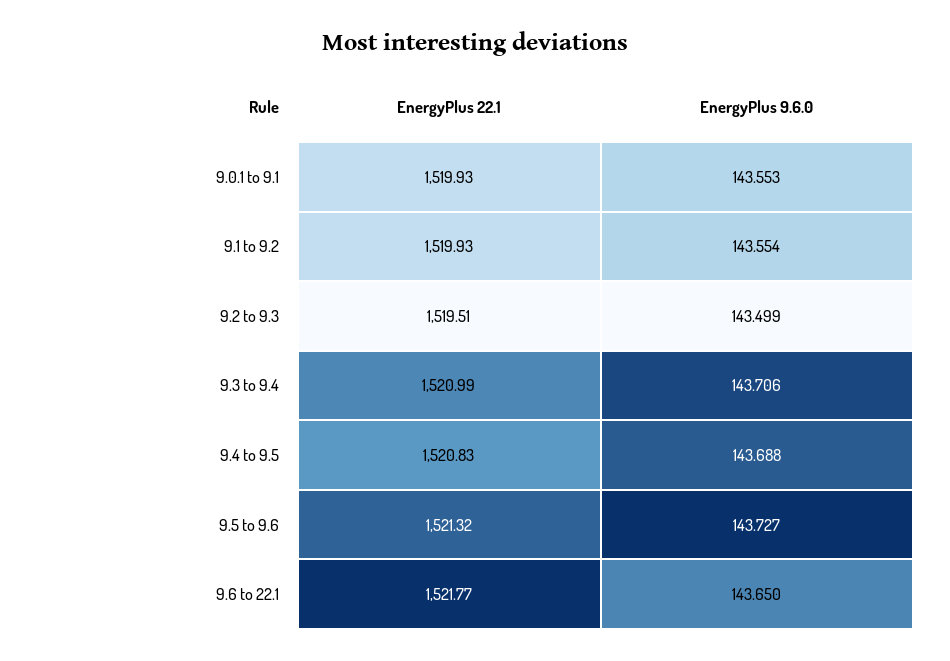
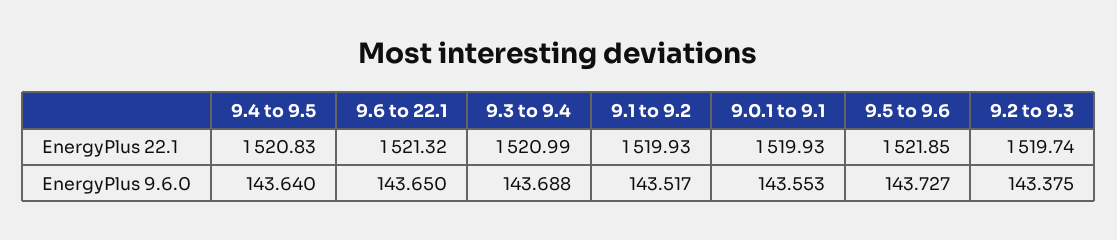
EnergyPlus 9.6.0, 9.1 to 9.2: 143.554 -> 143.517
EnergyPlus 22.1, 9.2 to 9.3: 1519.51 -> 1519.74
EnergyPlus 9.6.0, 9.2 to 9.3: 143.499 -> 143.375
EnergyPlus 9.6.0, 9.3 to 9.4: 143.706 -> 143.688
EnergyPlus 9.6.0, 9.4 to 9.5: 143.688 -> 143.64
EnergyPlus 22.1, 9.5 to 9.6: 1521.32 -> 1521.85
EnergyPlus 22.1, 9.6 to 22.1: 1521.77 -> 1521.32

